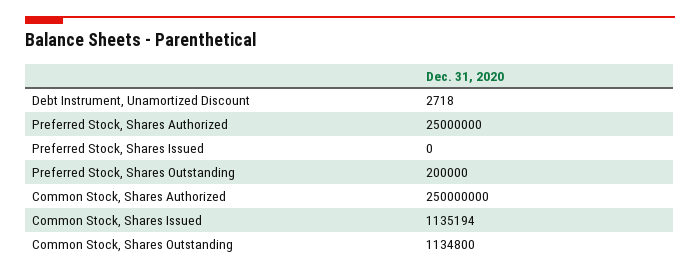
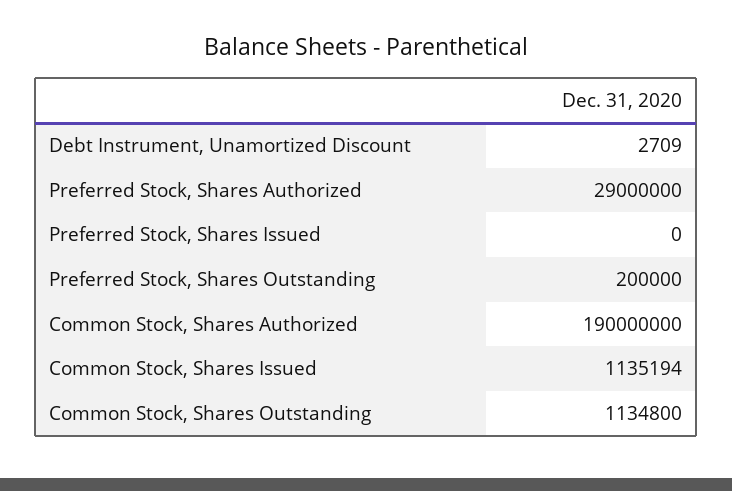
Debt Instrument, Unamortized Discount: 2718 -> 2709
Preferred Stock, Shares Authorized: 25000000 -> 29000000
Common Stock, Shares Authorized: 250000000 -> 190000000

